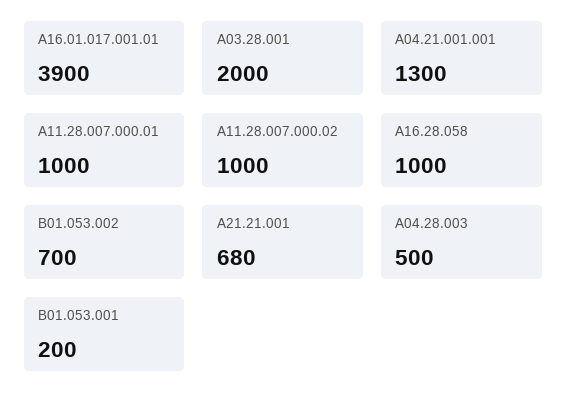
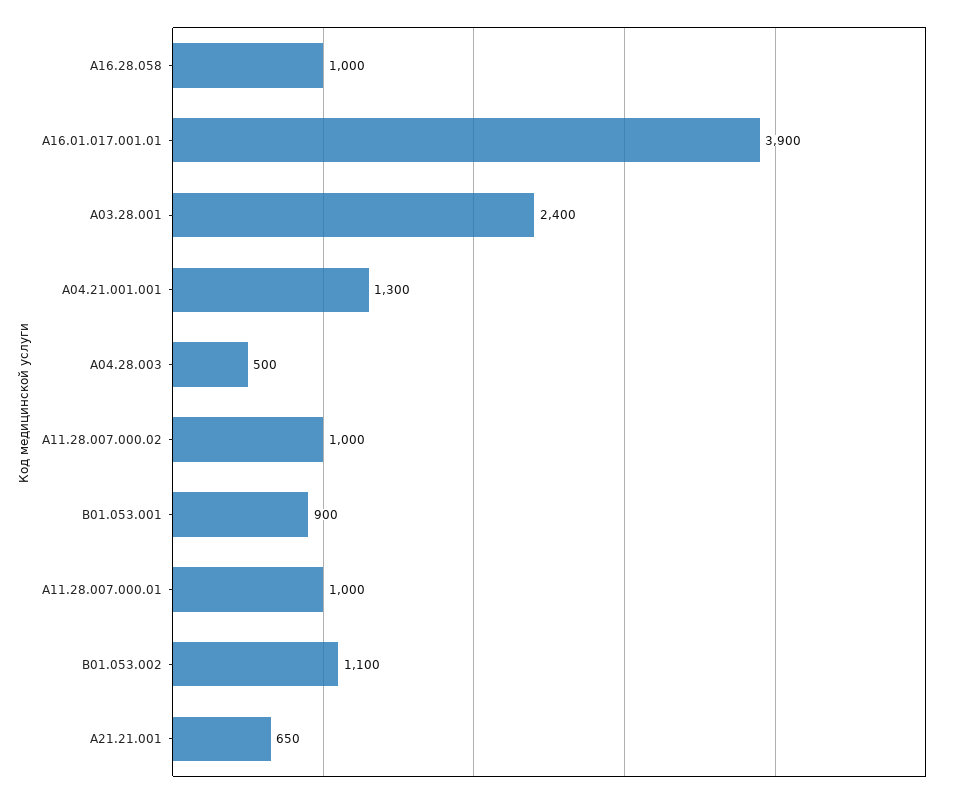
A03.28.001: 2000 -> 2400
B01.053.002: 700 -> 1100
A21.21.001: 680 -> 650
B01.053.001: 200 -> 900

